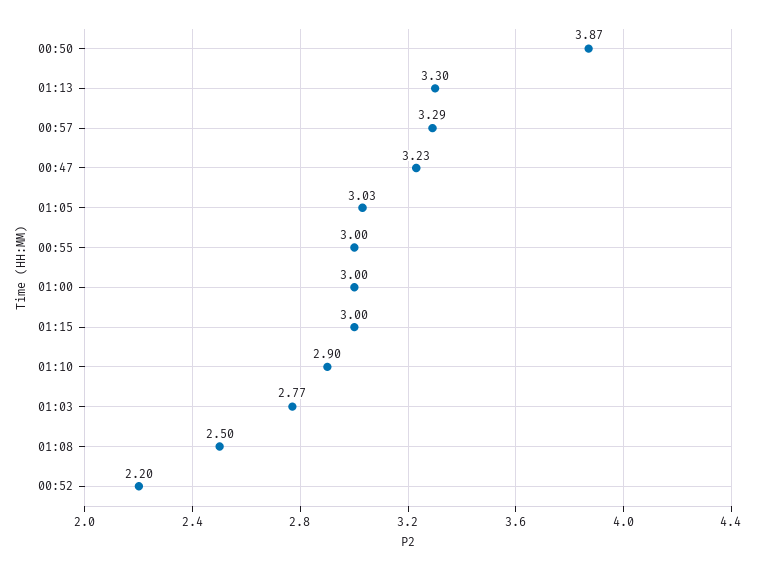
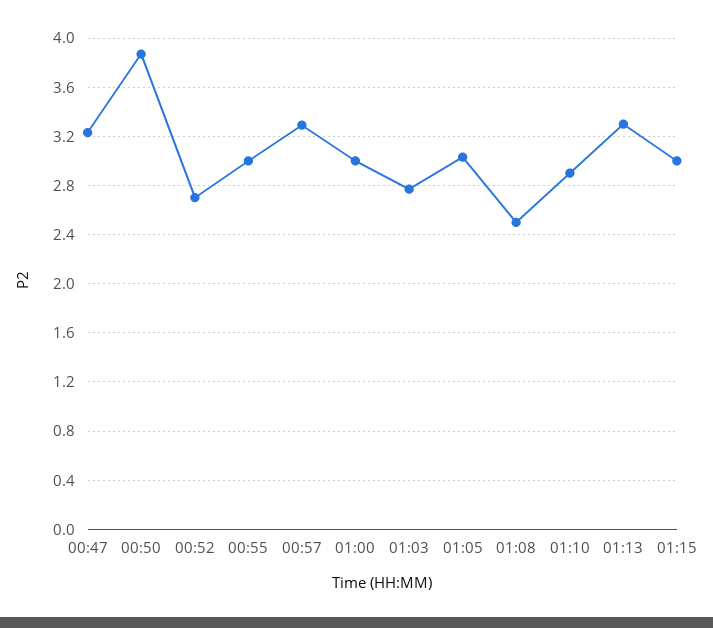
00:52: 2.2 -> 2.7

